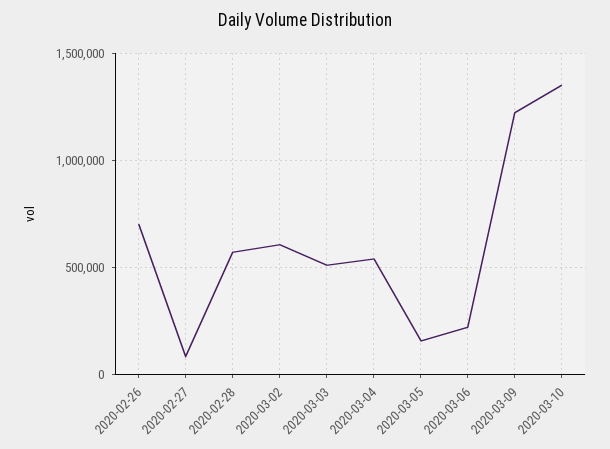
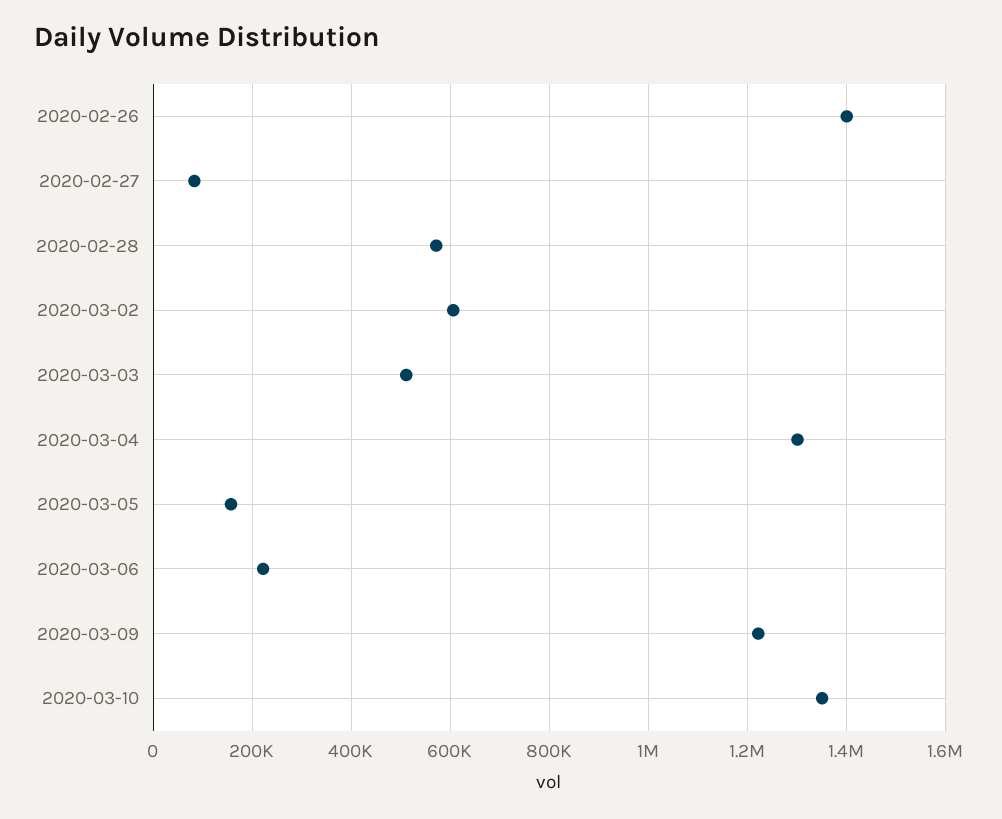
2020-02-26: 700000 -> 1400000
2020-03-04: 550000 -> 1300000

